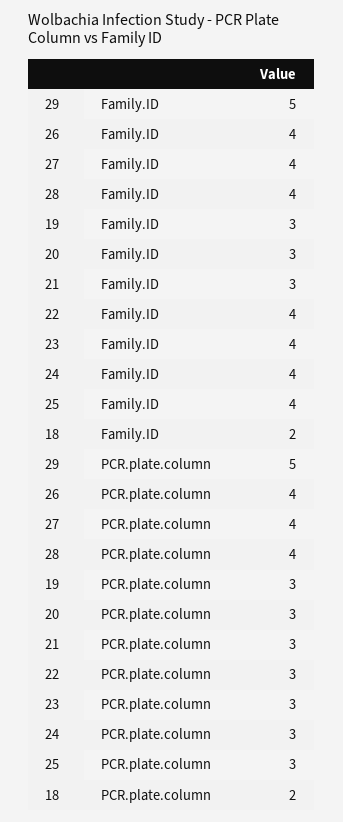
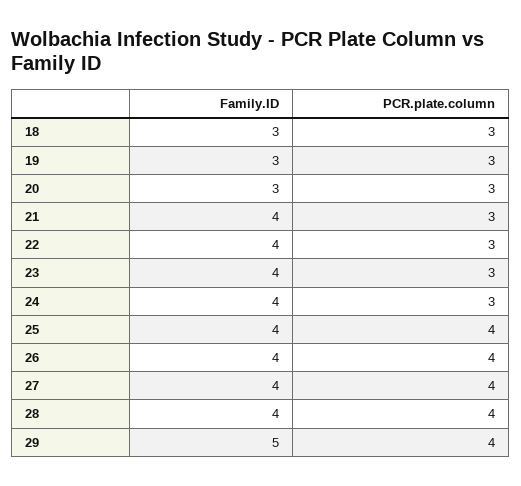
21, Family.ID: 3 -> 4
18, Family.ID: 2 -> 3
29, PCR.plate.column: 5 -> 4
25, PCR.plate.column: 3 -> 4
18, PCR.plate.column: 2 -> 3

